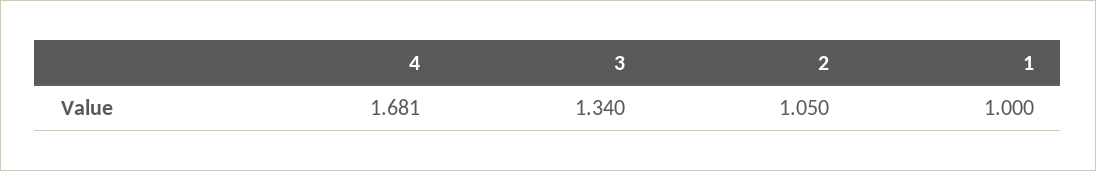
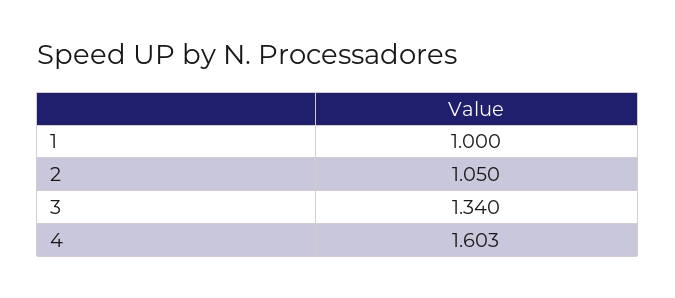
4: 1.681 -> 1.603

